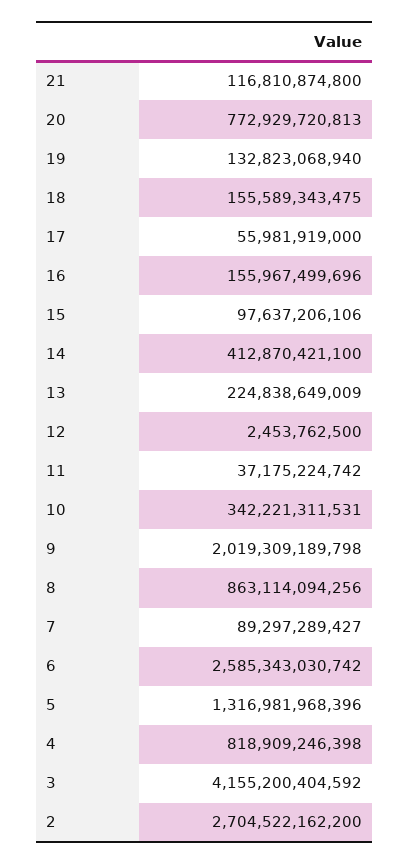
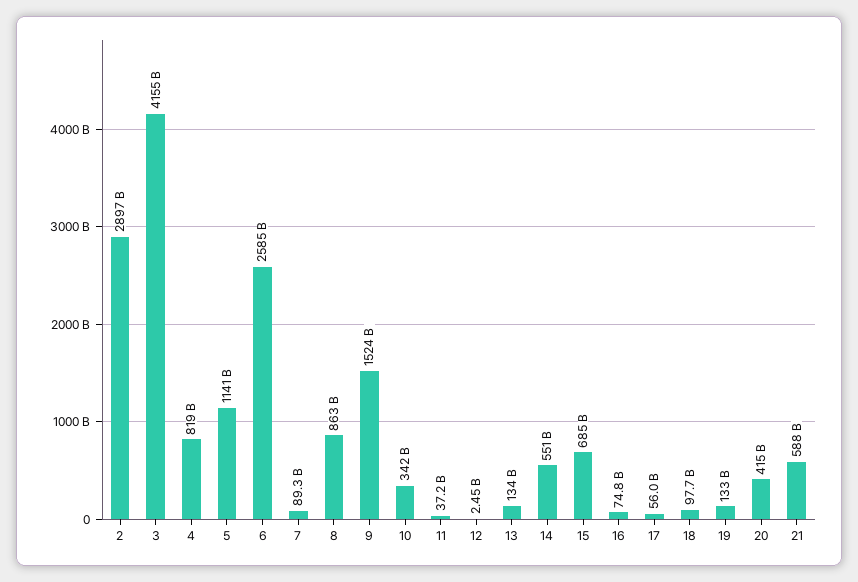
21: 116810874800 -> 588000000000
20: 772929720813 -> 415000000000
18: 155589343475 -> 97700000000
16: 155967499696 -> 74800000000
15: 97637206106 -> 685000000000
14: 412870421100 -> 551000000000
13: 224838649009 -> 134000000000
9: 2019309189798 -> 1524000000000
5: 1316981968396 -> 1141000000000
2: 2704522162200 -> 2897000000000

